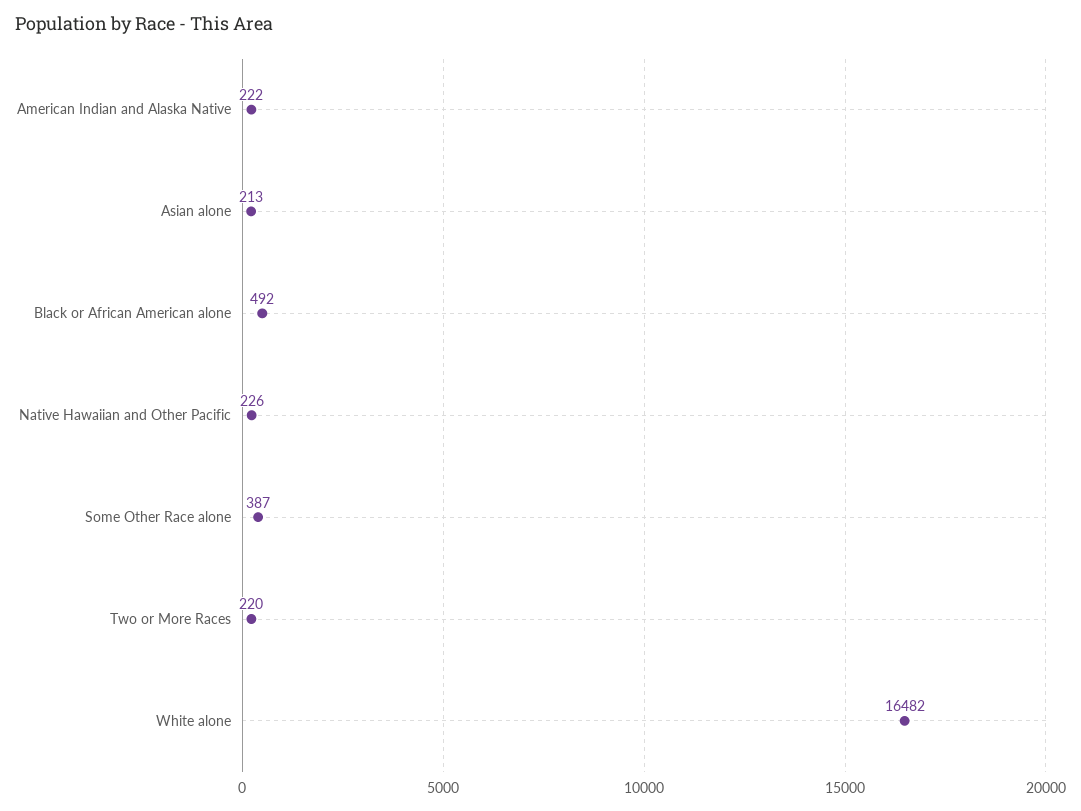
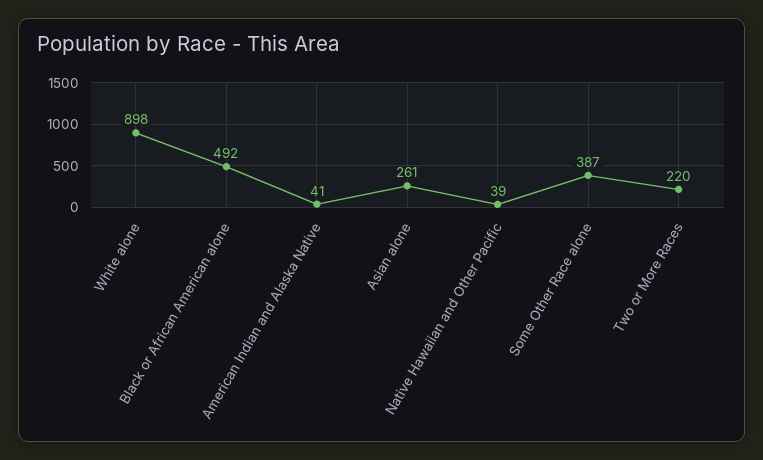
American Indian and Alaska Native: 222 -> 41
Asian alone: 213 -> 261
Native Hawaiian and Other Pacific: 226 -> 39
White alone: 16482 -> 898

